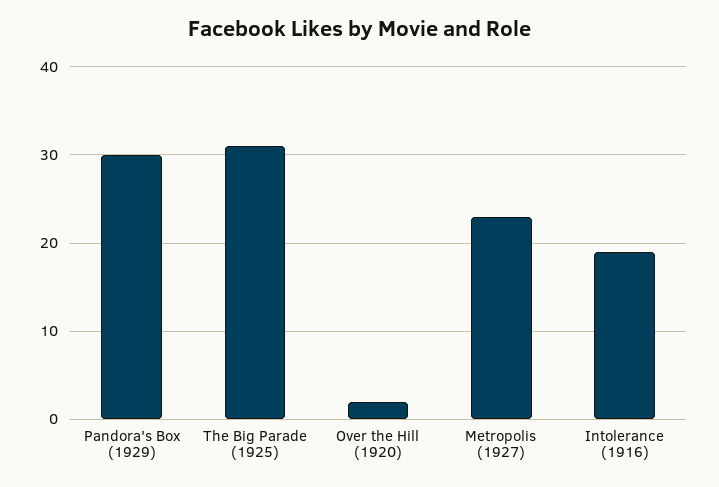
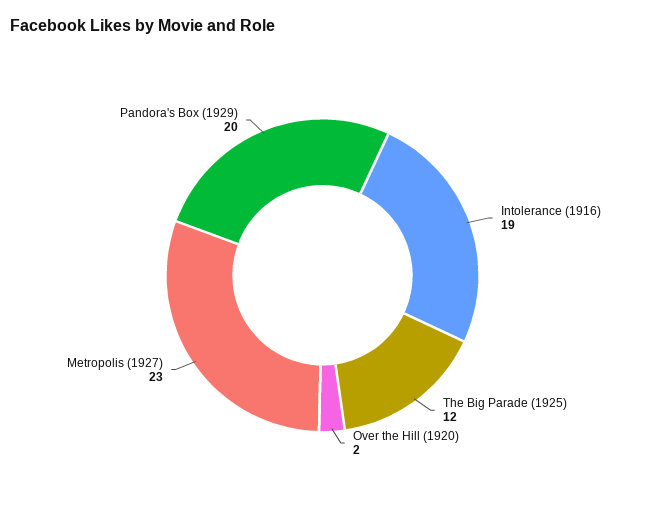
Pandora's Box (1929): 30 -> 20
The Big Parade (1925): 31 -> 12

